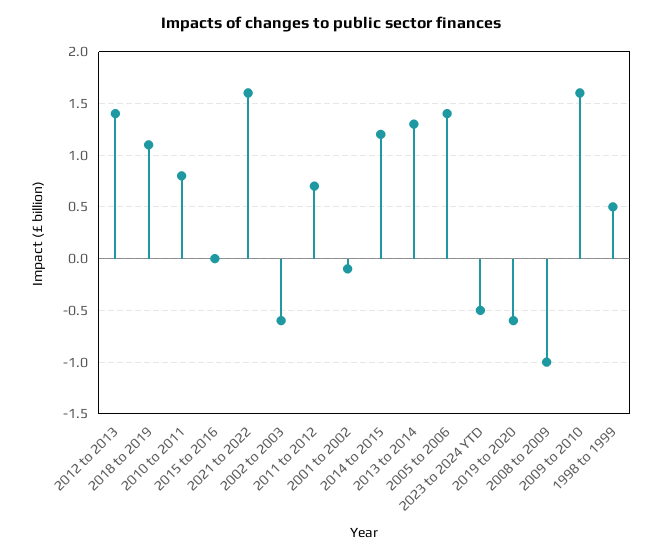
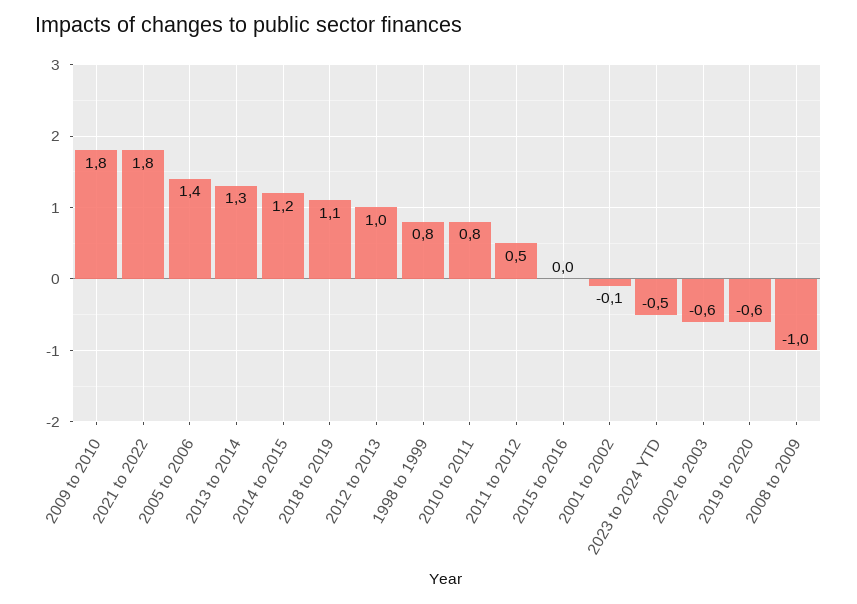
2012 to 2013: 1.4 -> 1
2021 to 2022: 1.6 -> 1.8
2011 to 2012: 0.7 -> 0.5
2009 to 2010: 1.6 -> 1.8
1998 to 1999: 0.5 -> 0.8

